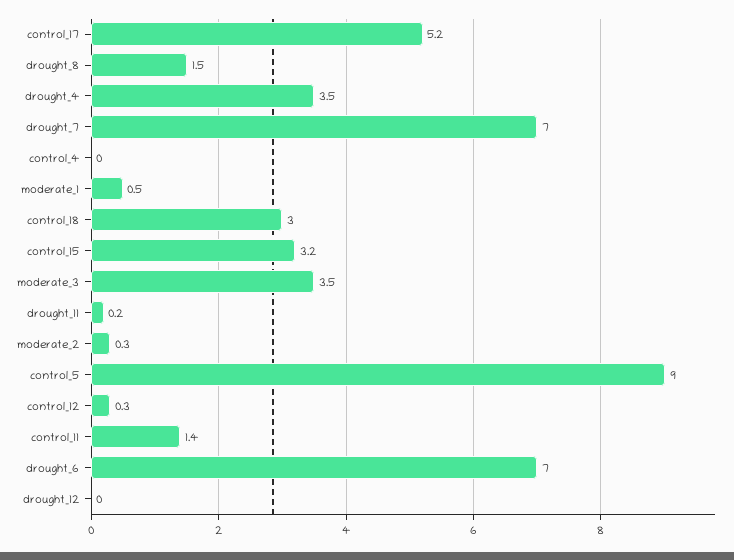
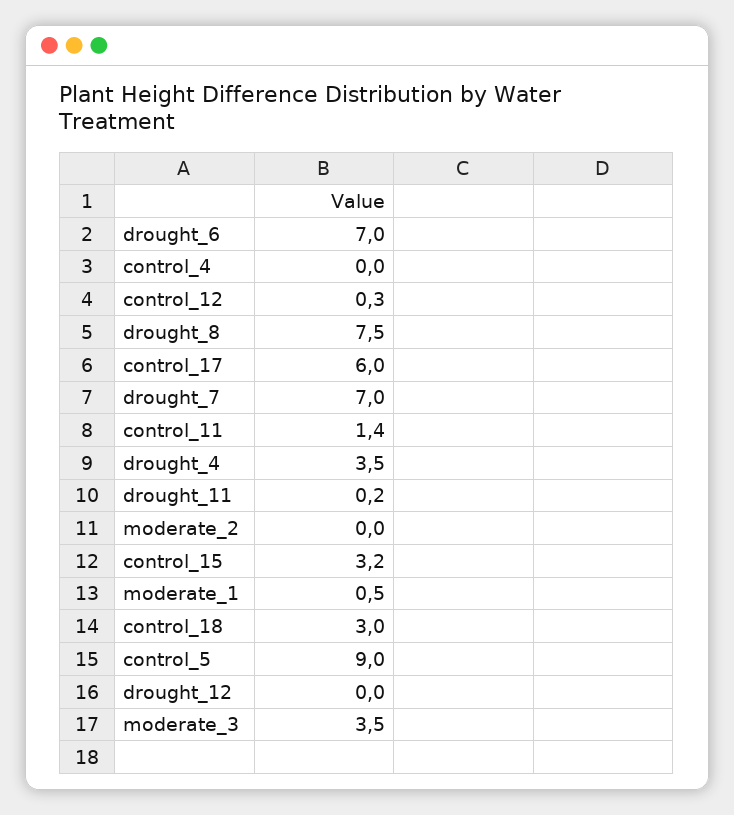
control_17: 5.2 -> 6
drought_8: 1.5 -> 7.5
moderate_2: 0.3 -> 0

